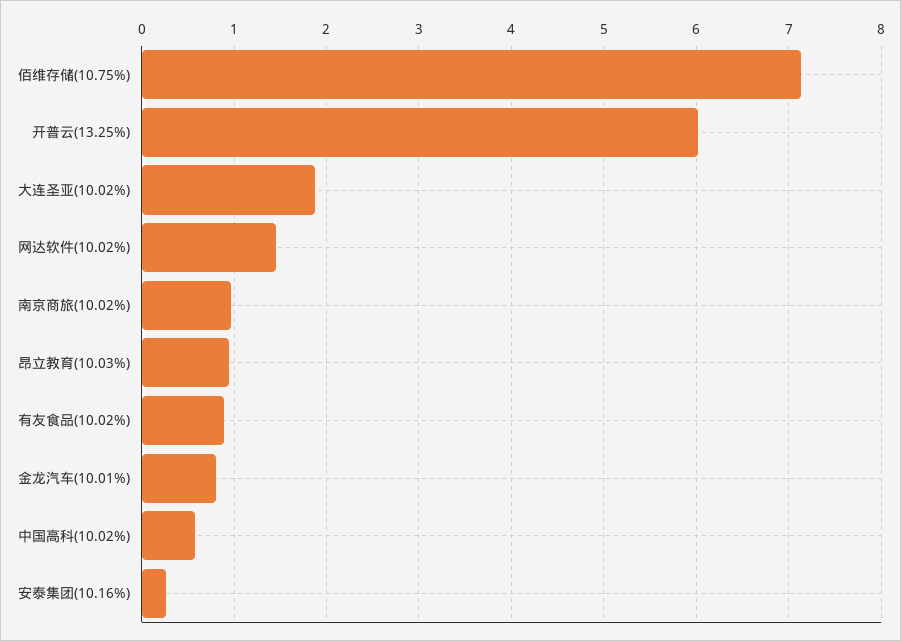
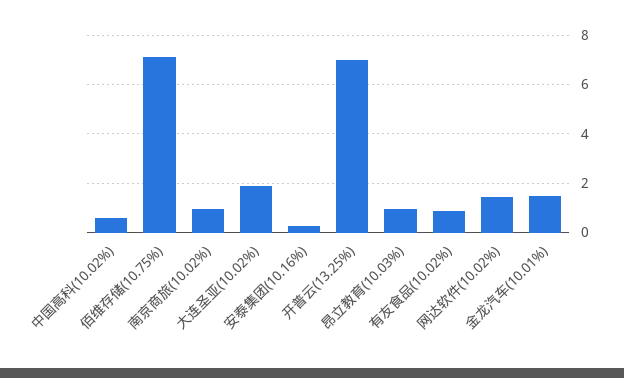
开普云(13.25%): 6 -> 7
金龙汽车(10.01%): 0.8 -> 1.5

